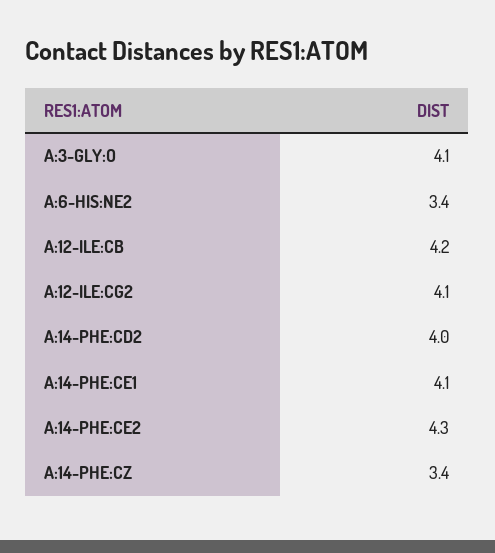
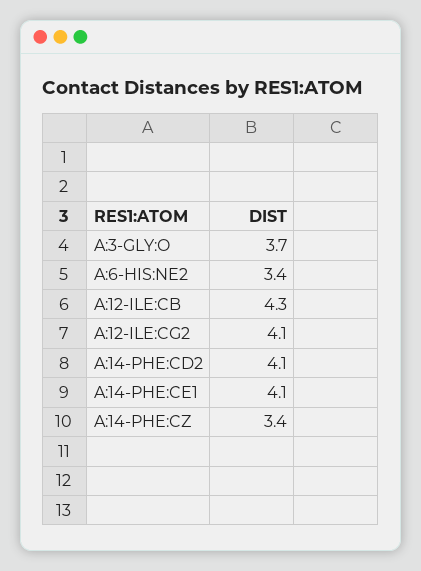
A:3-GLY:O: 4.1 -> 3.7
A:12-ILE:CB: 4.2 -> 4.3
A:14-PHE:CD2: 4 -> 4.1
A:14-PHE:CE2: 4.3 -> none

